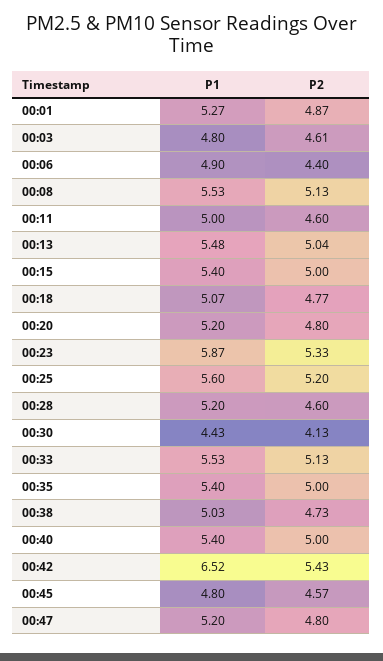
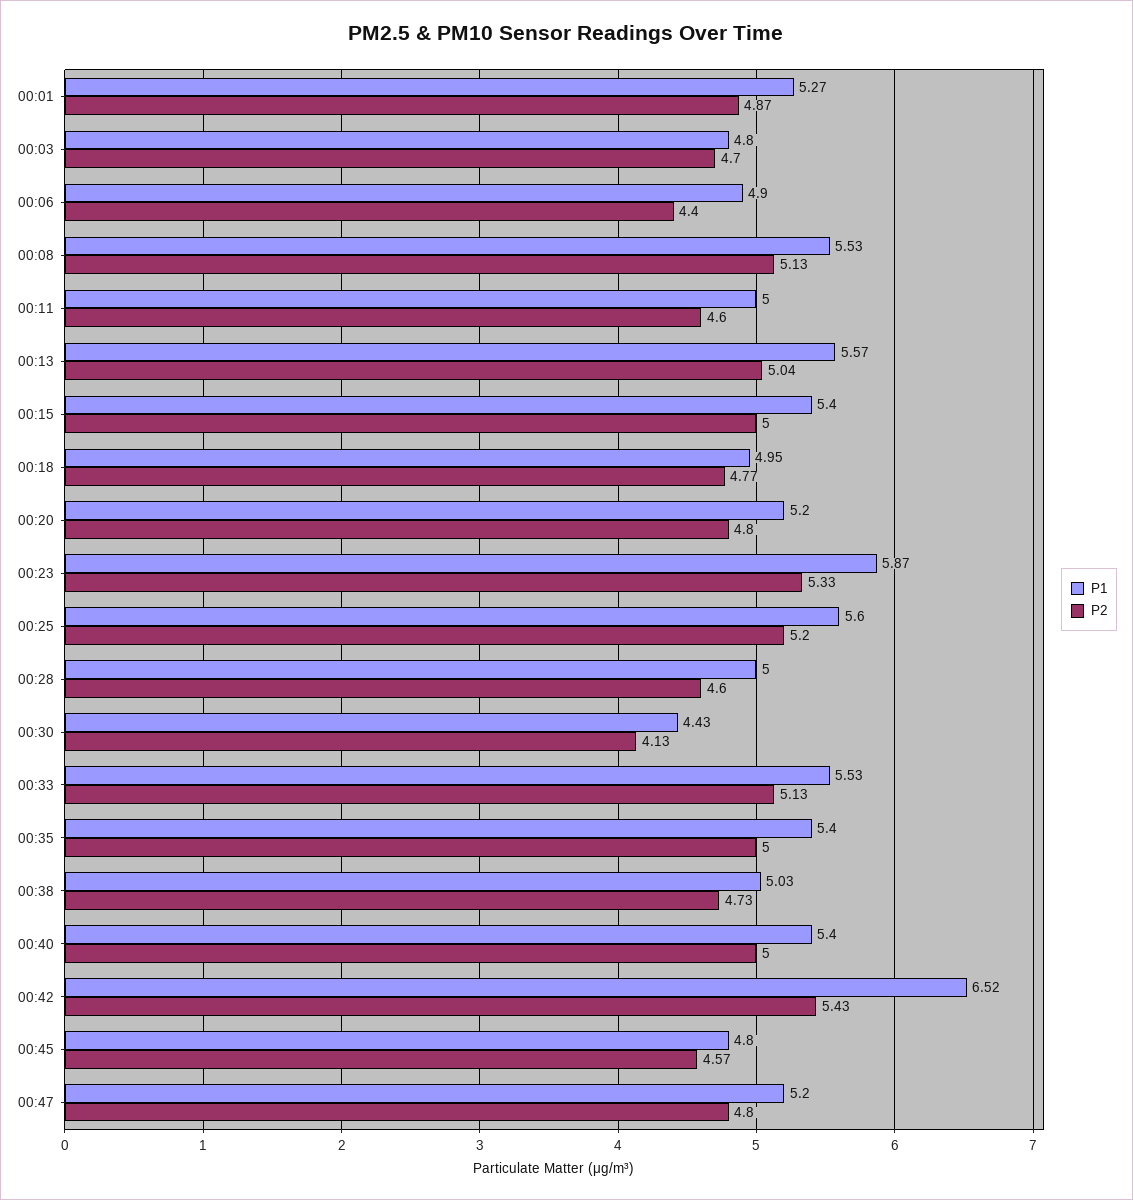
P2, 00:03: 4.61 -> 4.7
P1, 00:13: 5.48 -> 5.57
P1, 00:18: 5.07 -> 4.95
P1, 00:28: 5.2 -> 5

